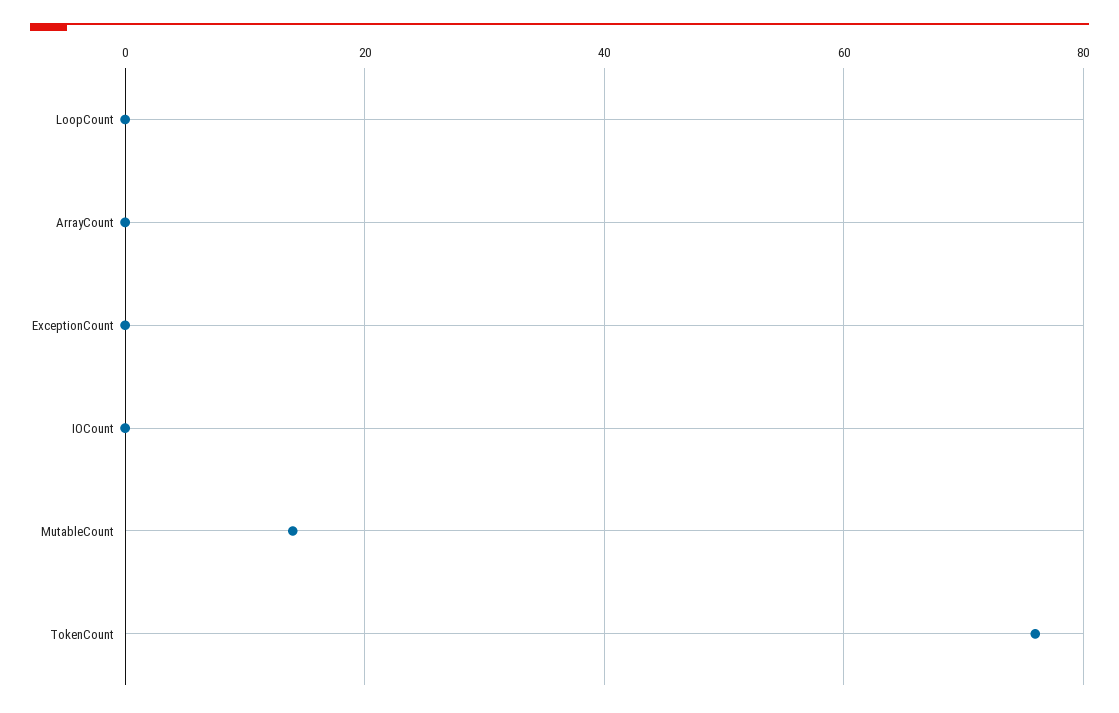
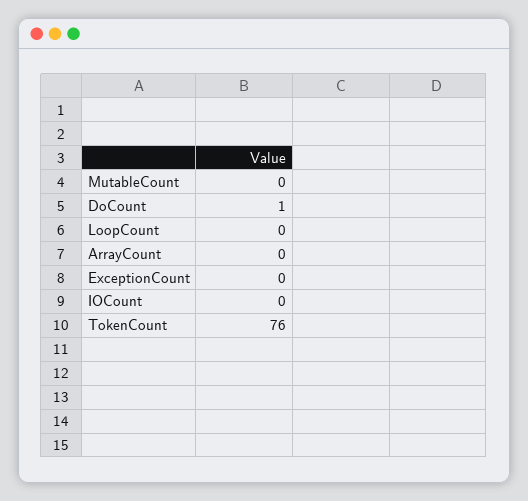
MutableCount: 15 -> 0
DoCount: none -> 1

